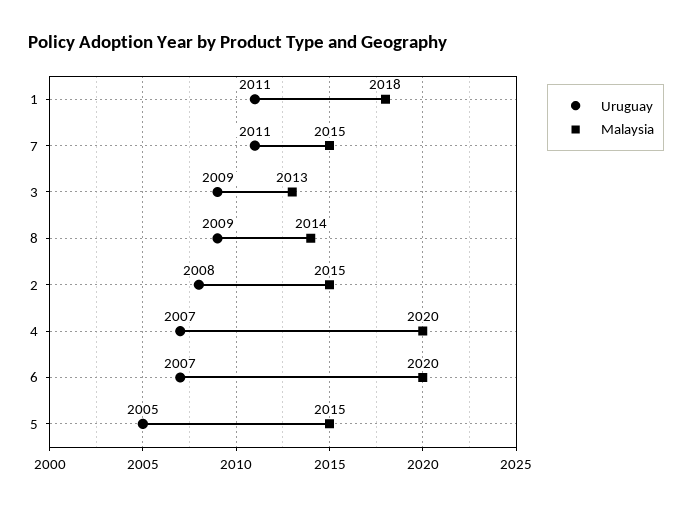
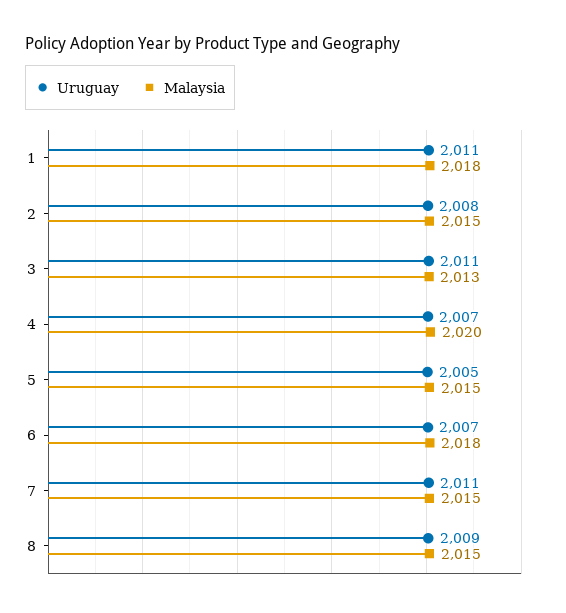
Uruguay, 3: 2009 -> 2011
Malaysia, 8: 2014 -> 2015
Malaysia, 6: 2020 -> 2018

